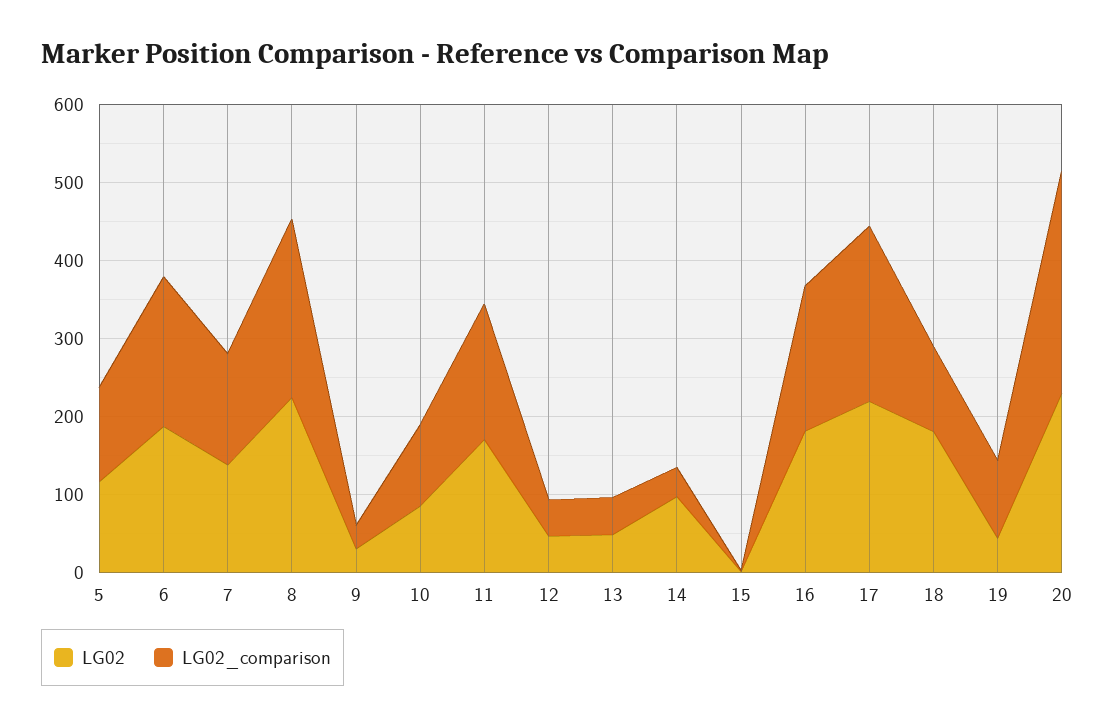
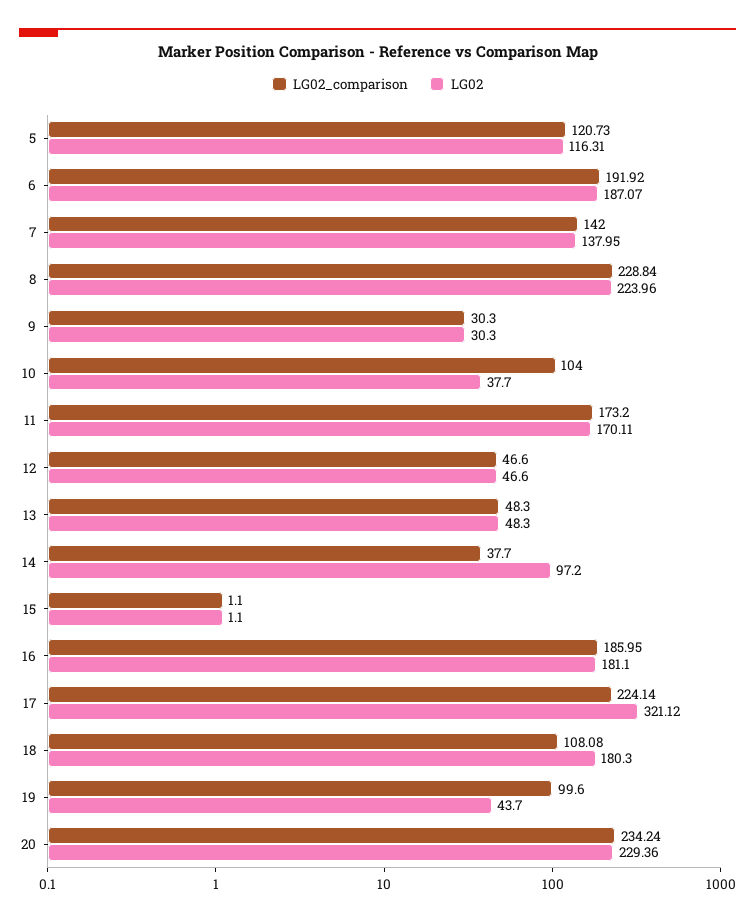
LG02, 10: 80 -> 37.7
LG02, 17: 220 -> 321.12
LG02_comparison, 20: 280 -> 234.24

